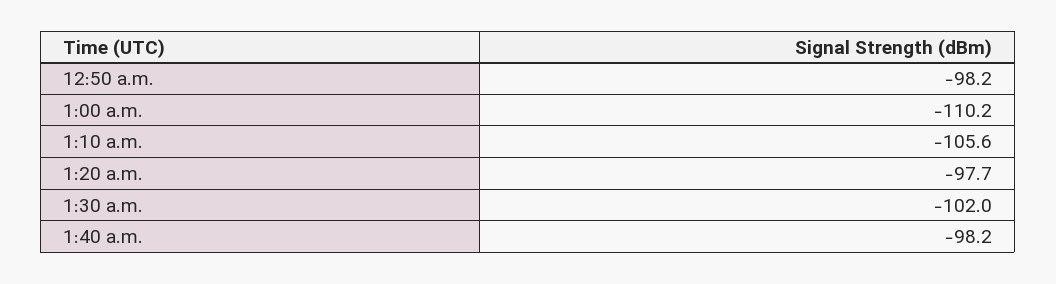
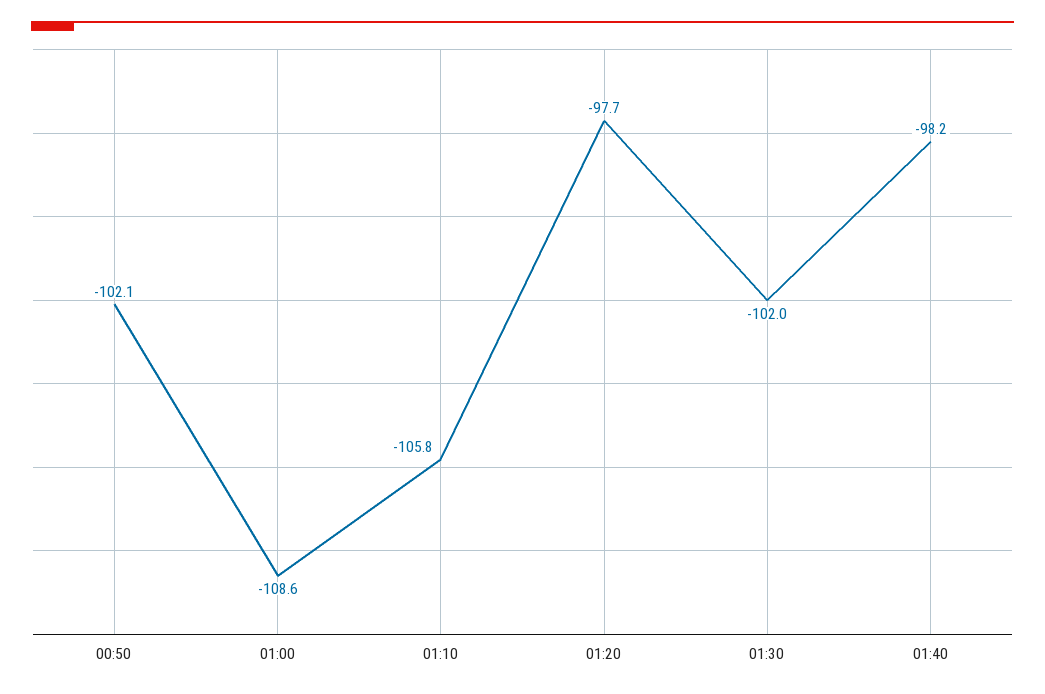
12:50 a.m.: -98.2 -> -102.1
1:00 a.m.: -110.2 -> -108.6
1:10 a.m.: -105.6 -> -105.8

